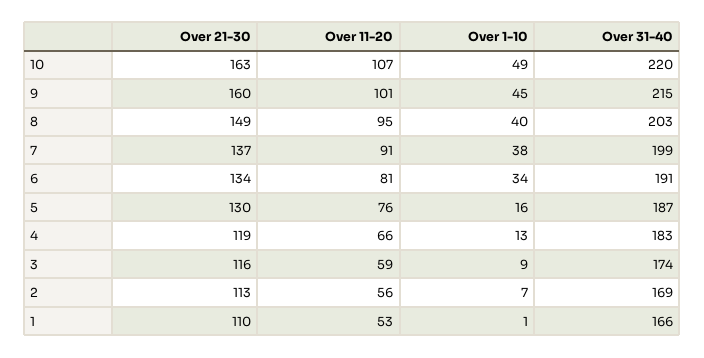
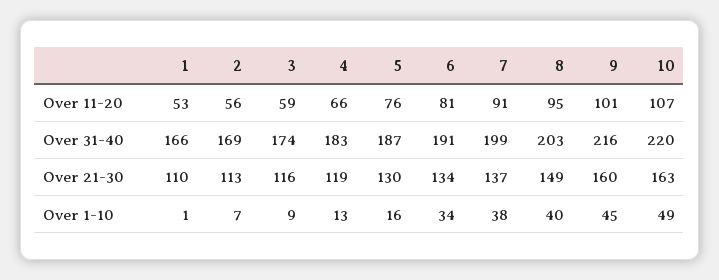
Over 31-40, 9: 215 -> 216

